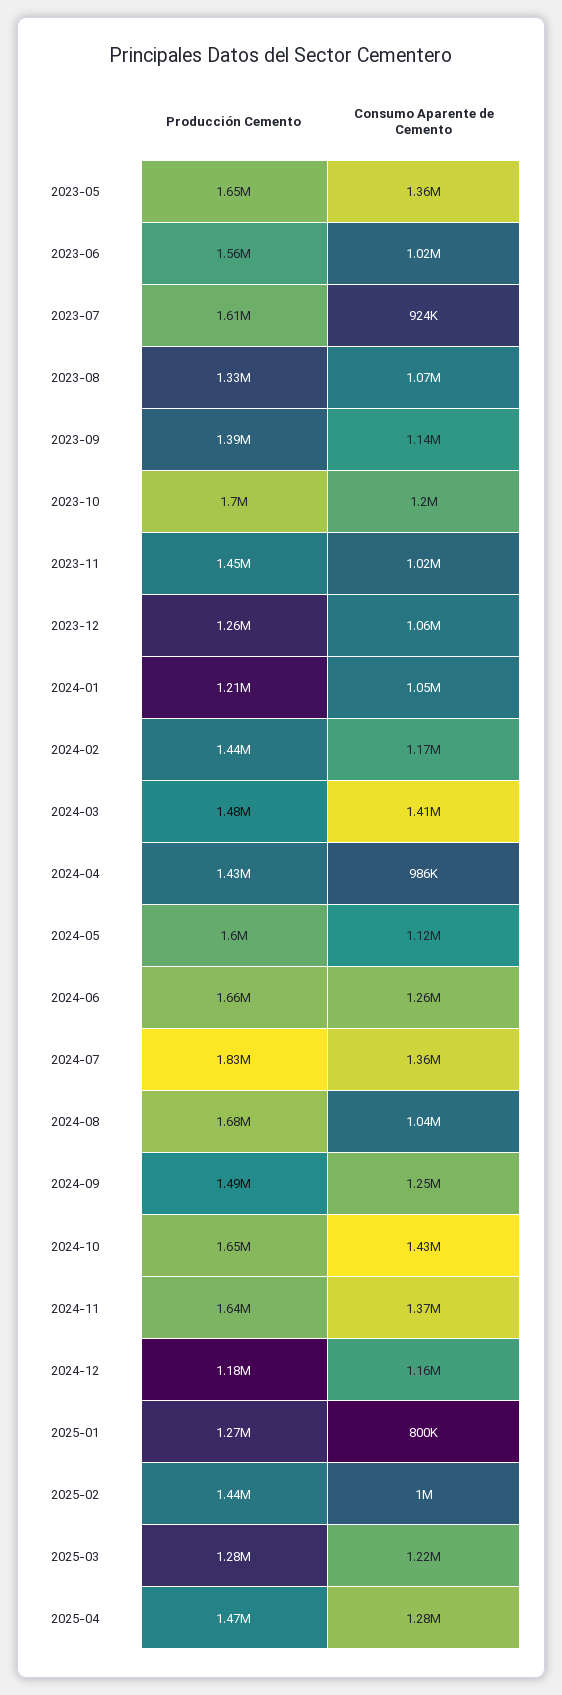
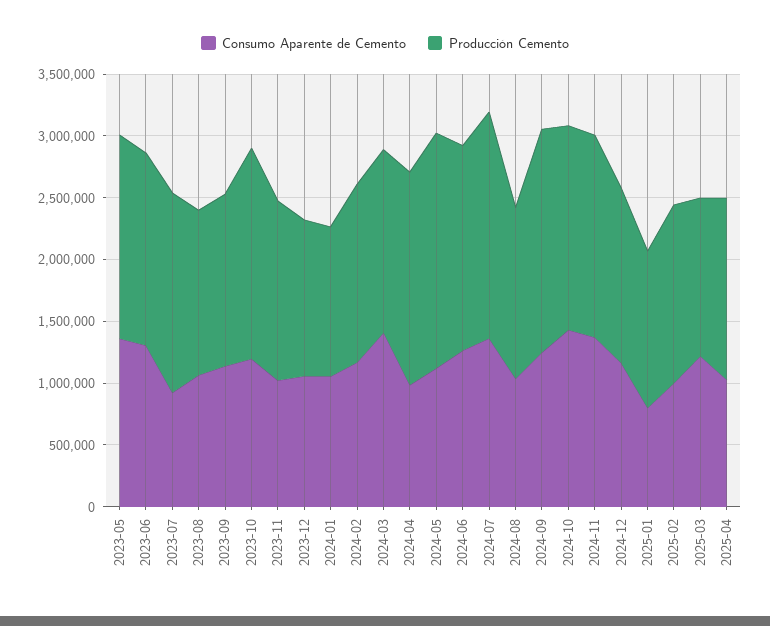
Consumo Aparente de Cemento, 2023-06: 1020000 -> 1300000
Producción Cemento, 2024-04: 1430000 -> 1700000
Producción Cemento, 2024-05: 1600000 -> 1900000
Producción Cemento, 2024-08: 1680000 -> 1400000
Producción Cemento, 2024-09: 1490000 -> 1800000
Producción Cemento, 2024-12: 1180000 -> 1400000
Consumo Aparente de Cemento, 2025-04: 1280000 -> 1000000

